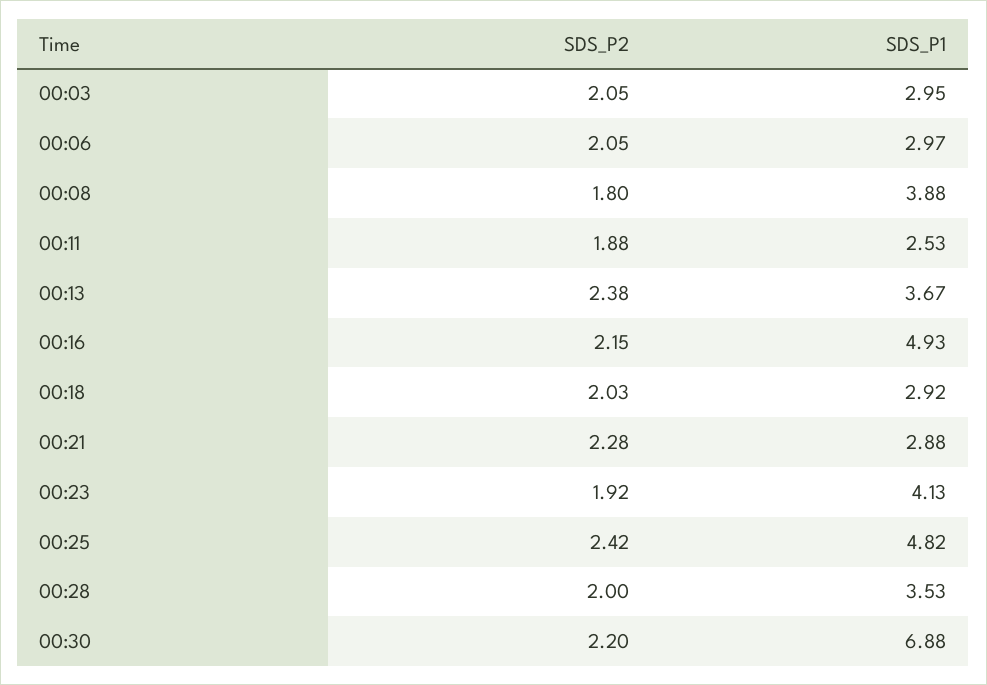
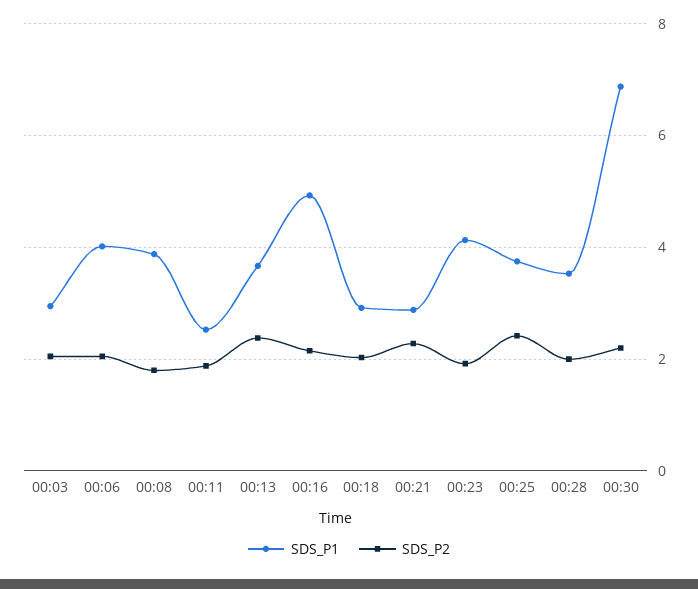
SDS_P1, 00:06: 2.97 -> 4
SDS_P1, 00:25: 4.82 -> 3.8

